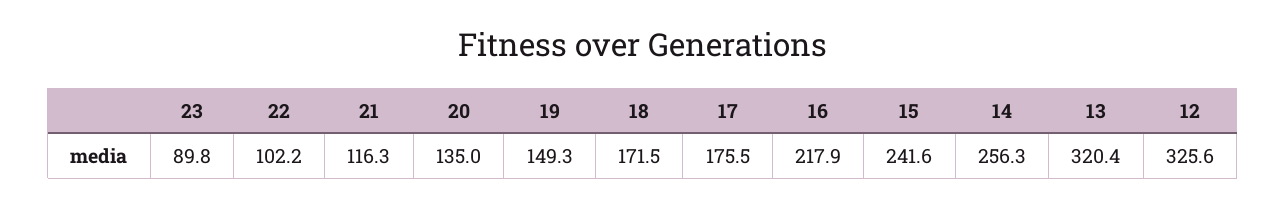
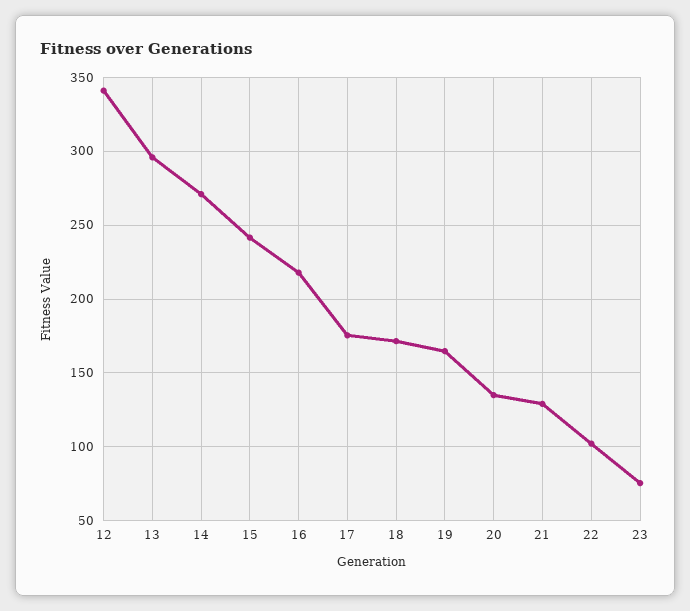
23: 89.8 -> 75
21: 116.3 -> 130
19: 149.3 -> 165
14: 256.3 -> 270
13: 320.4 -> 295
12: 325.6 -> 340

